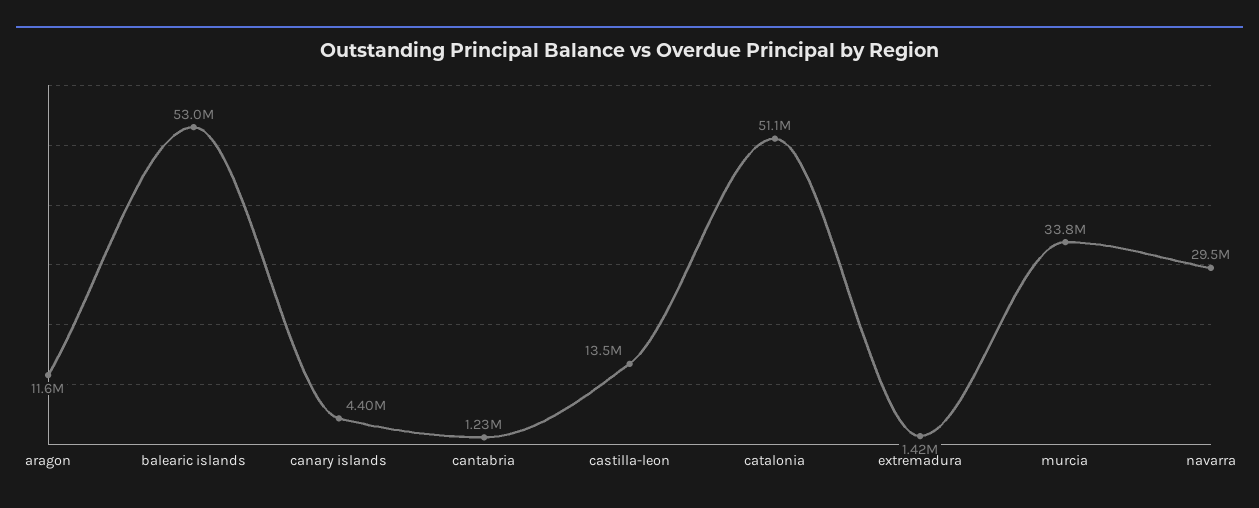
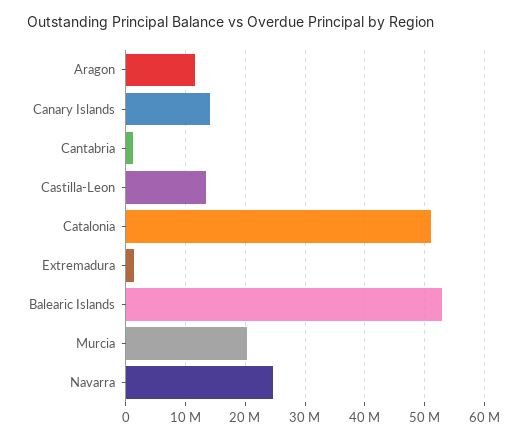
canary islands: 4400000 -> 14000000
murcia: 33800000 -> 20000000
navarra: 29500000 -> 24000000

